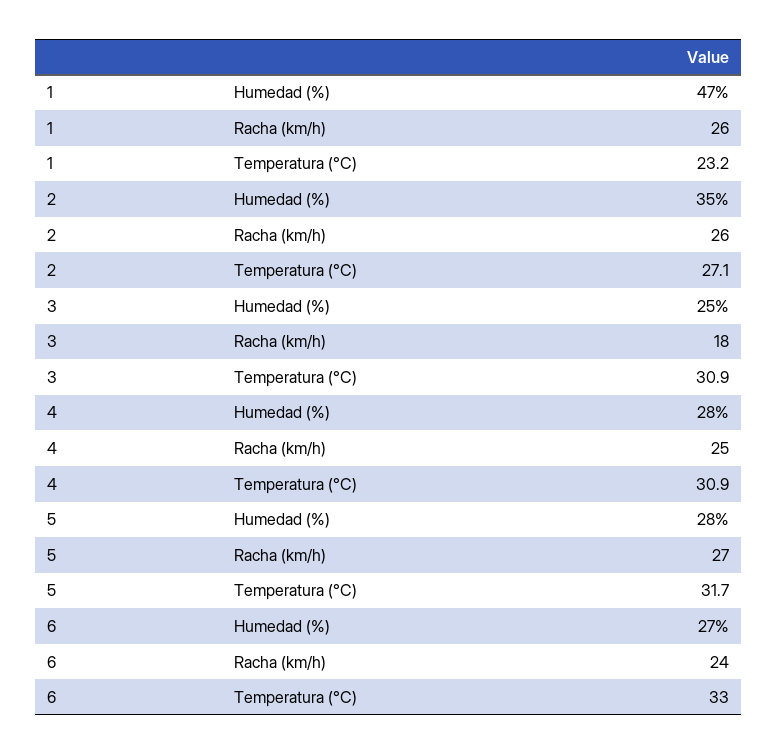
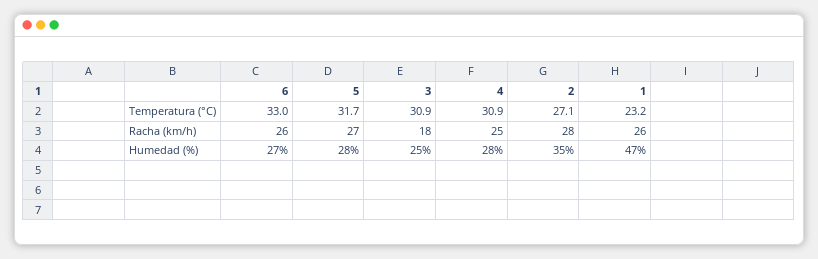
2, Racha (km/h): 26 -> 28
6, Racha (km/h): 24 -> 26

